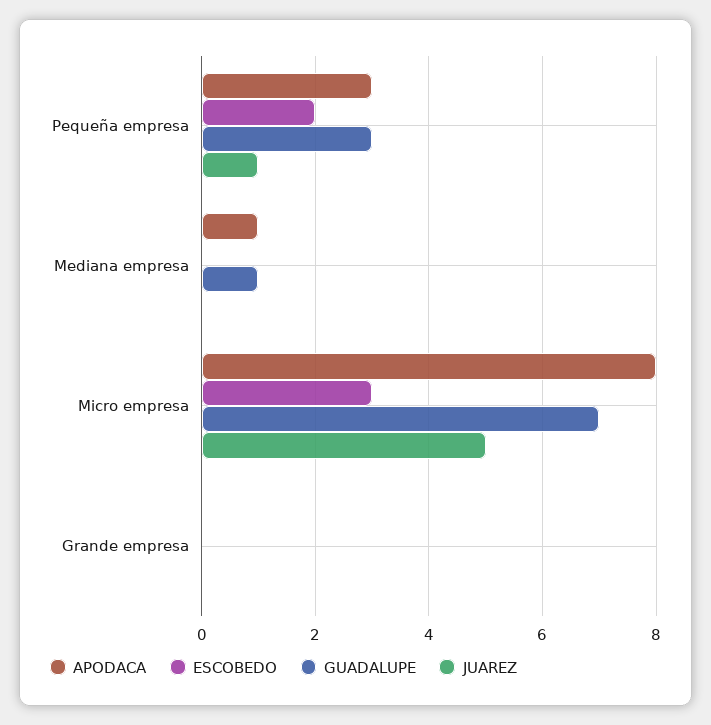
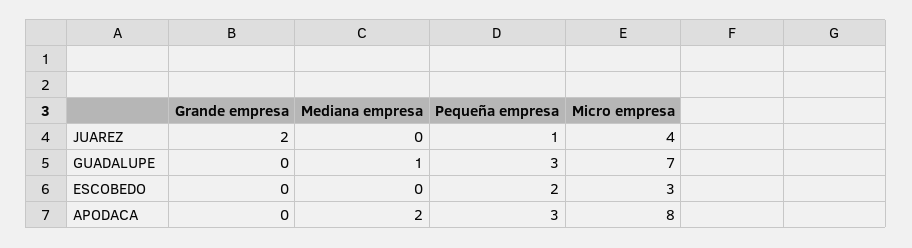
APODACA, Mediana empresa: 1 -> 2
JUAREZ, Micro empresa: 5 -> 4
JUAREZ, Grande empresa: 0 -> 2

